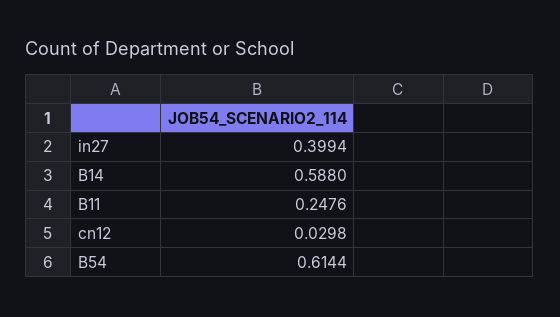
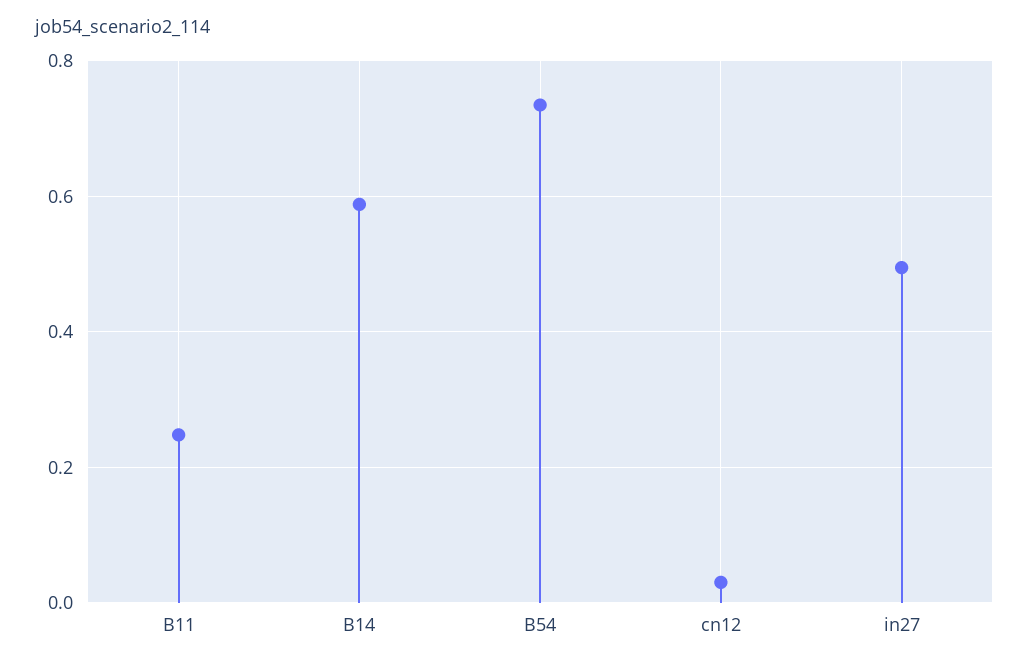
in27: 0.3994 -> 0.5
B54: 0.6144 -> 0.74

